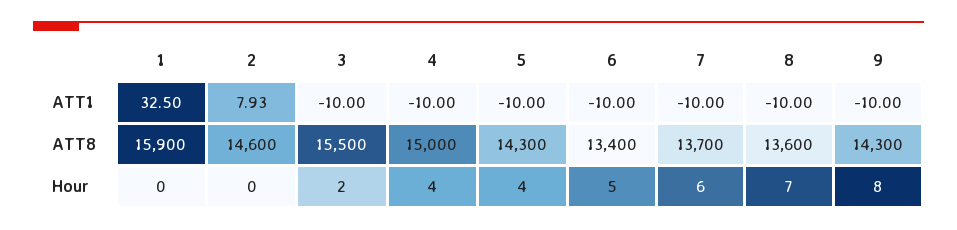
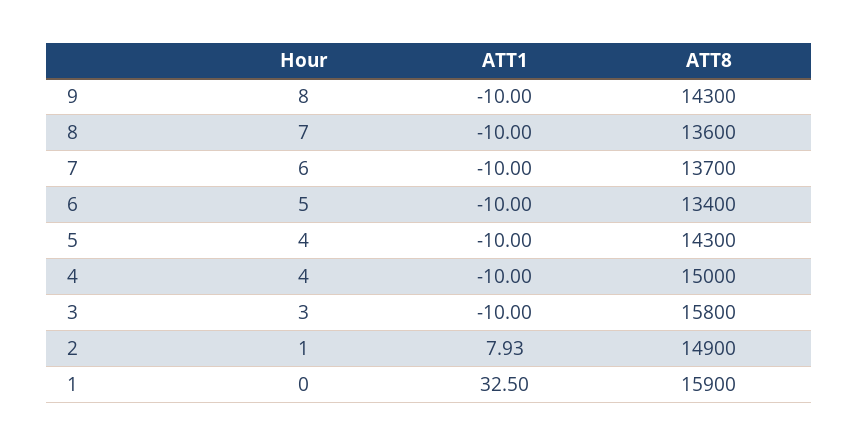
2, ATT8: 14600 -> 14900
3, ATT8: 15500 -> 15800
2, Hour: 0 -> 1
3, Hour: 2 -> 3

